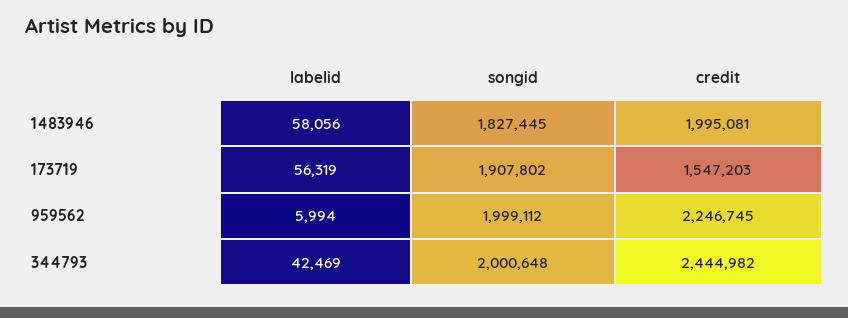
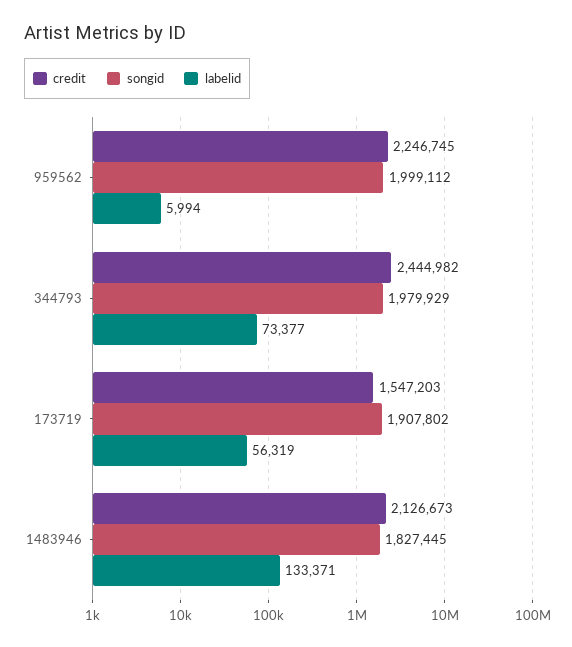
labelid, 1483946: 58056 -> 133371
credit, 1483946: 1995081 -> 2126673
labelid, 344793: 42469 -> 73377
songid, 344793: 2000648 -> 1979929

